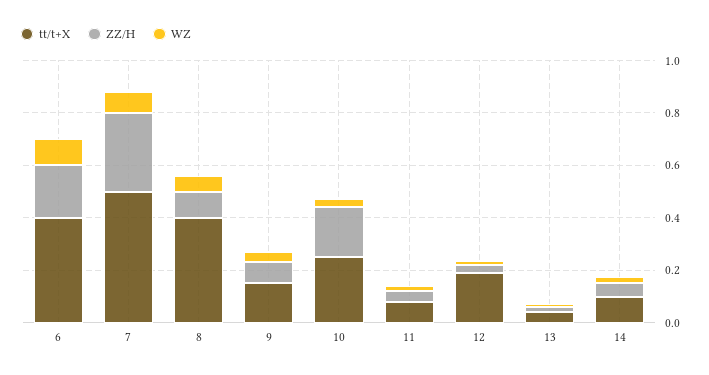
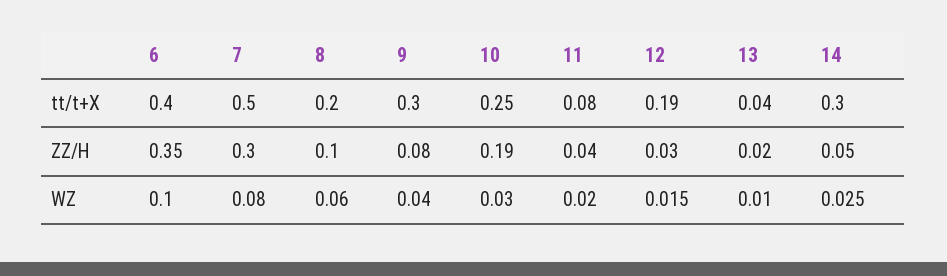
ZZ/H, 6: 0.2 -> 0.35
tt/t+X, 8: 0.4 -> 0.2
tt/t+X, 9: 0.15 -> 0.3
tt/t+X, 14: 0.1 -> 0.3

